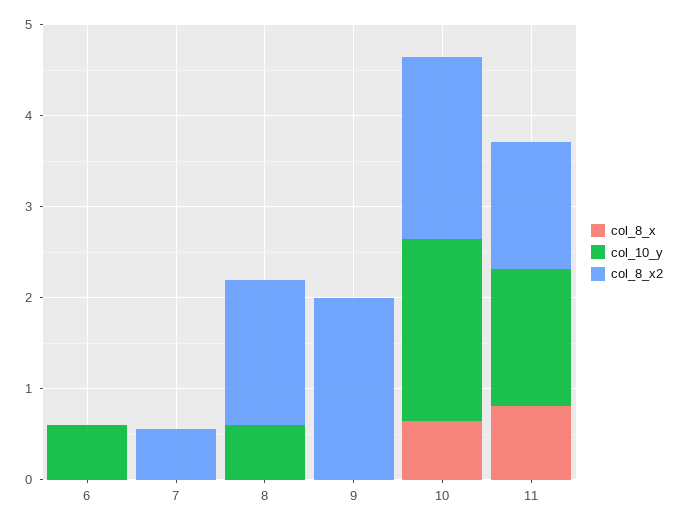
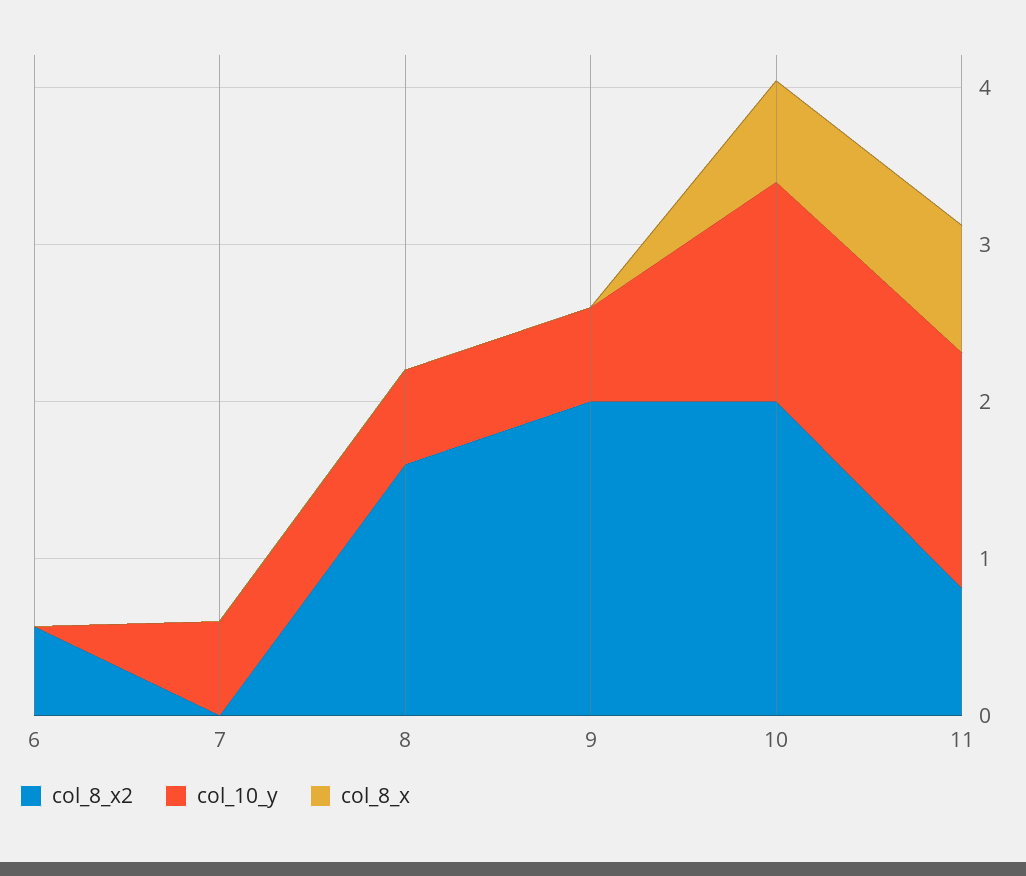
col_10_y, 6: 0.6 -> 0
col_8_x2, 6: 0 -> 0.6
col_10_y, 7: 0 -> 0.6
col_8_x2, 7: 0.6 -> 0
col_10_y, 9: 0 -> 0.6
col_10_y, 10: 2 -> 1.4
col_8_x2, 11: 1.4 -> 0.8

